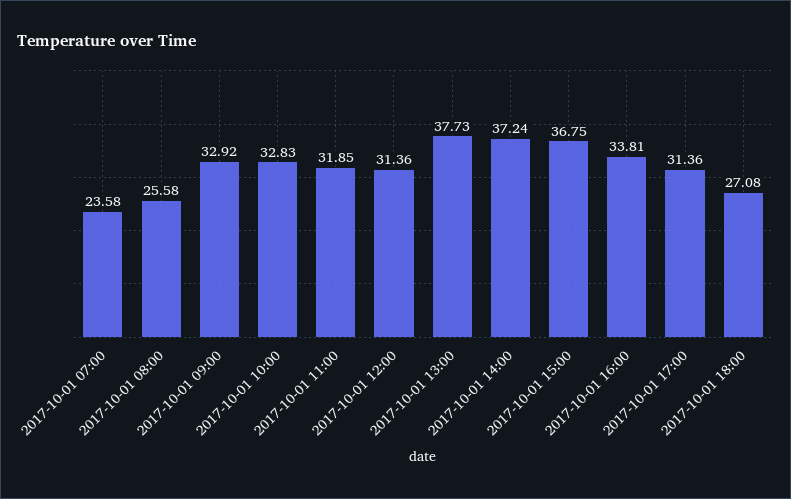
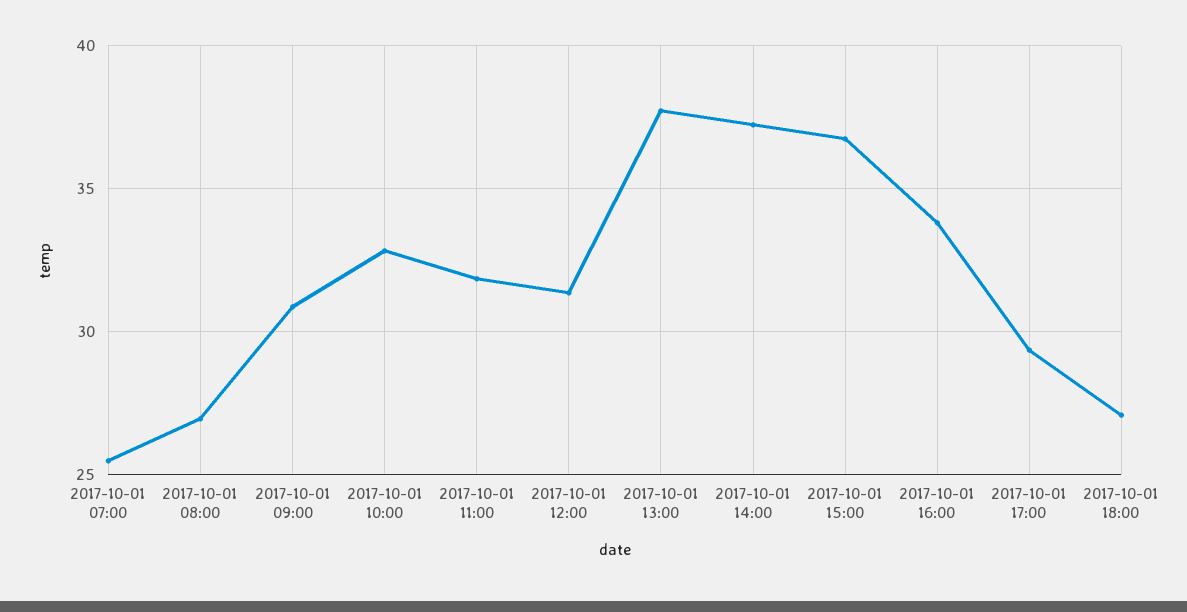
2017-10-01 07:00: 23.58 -> 25.5
2017-10-01 08:00: 25.58 -> 27
2017-10-01 09:00: 32.92 -> 31
2017-10-01 17:00: 31.36 -> 29.5

